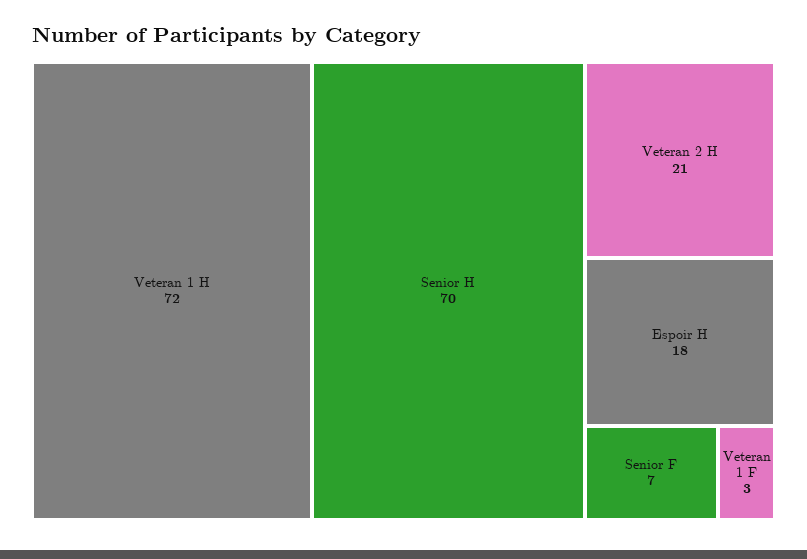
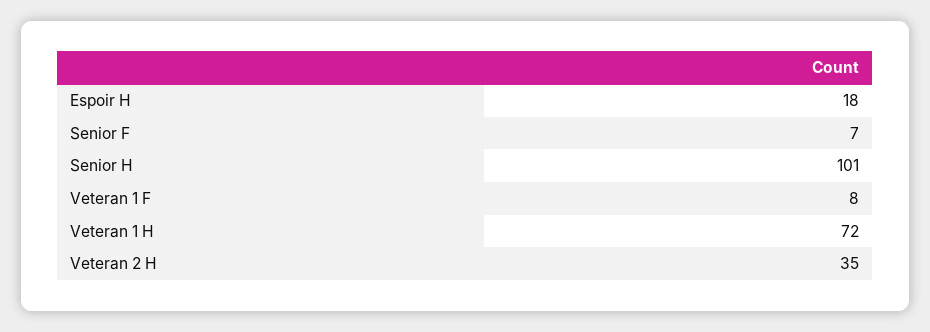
Senior H: 70 -> 101
Veteran 2 H: 21 -> 35
Veteran 1 F: 3 -> 8

